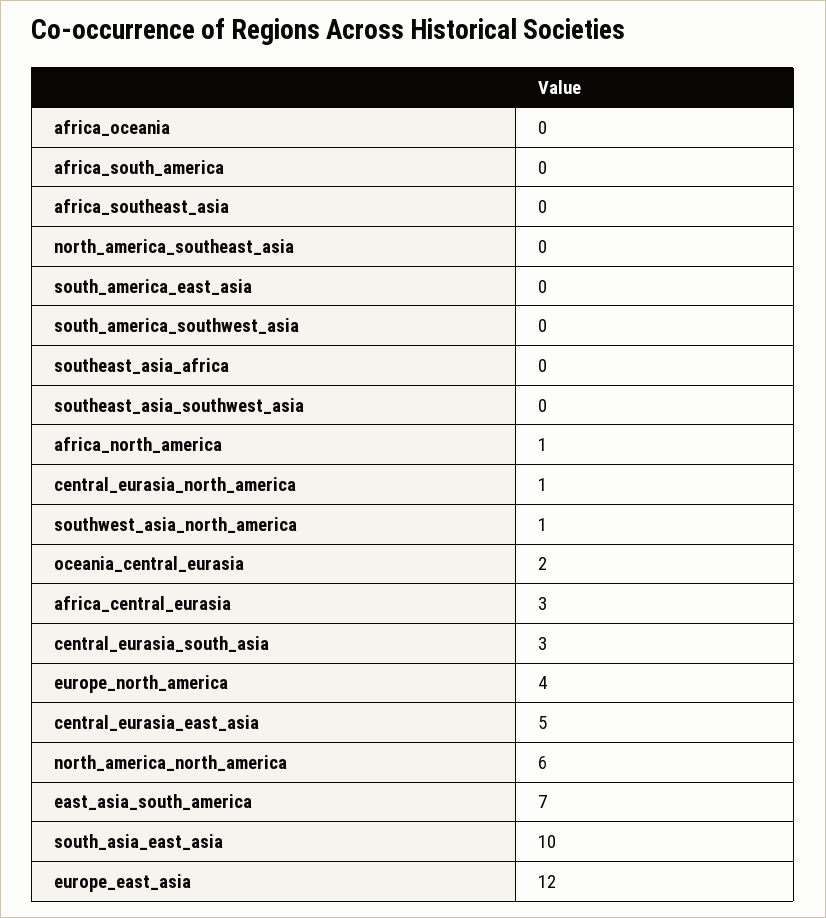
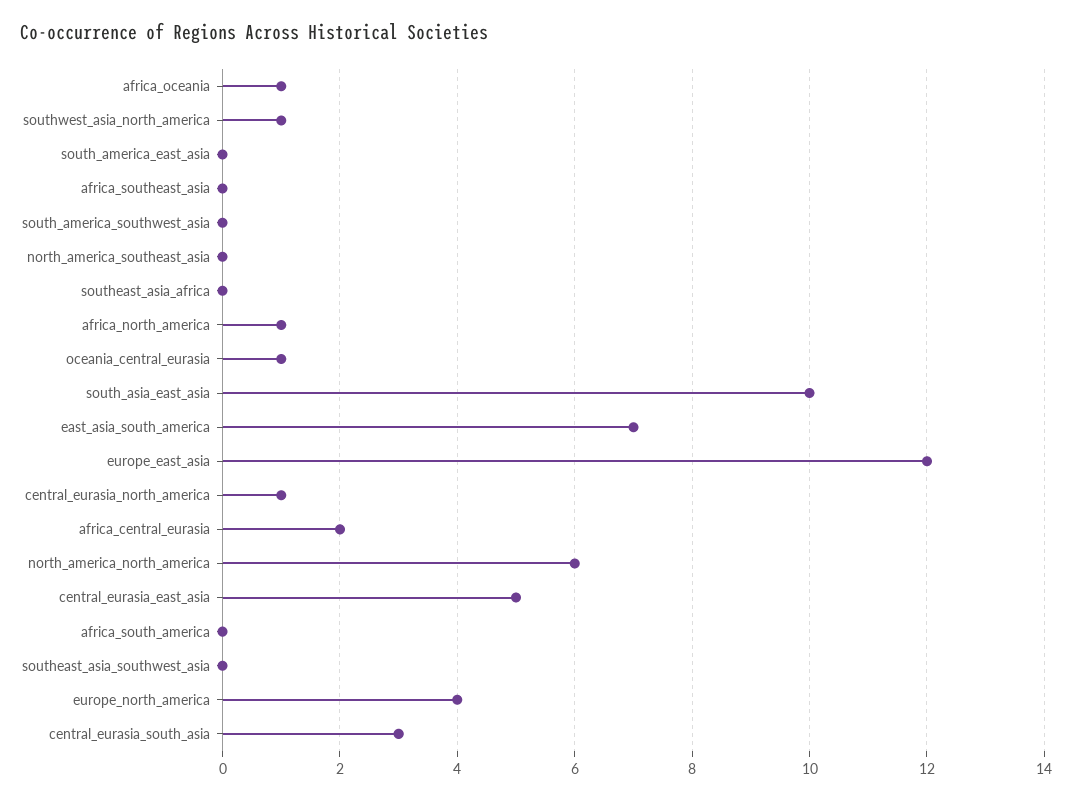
africa_oceania: 0 -> 1
oceania_central_eurasia: 2 -> 1
africa_central_eurasia: 3 -> 2

